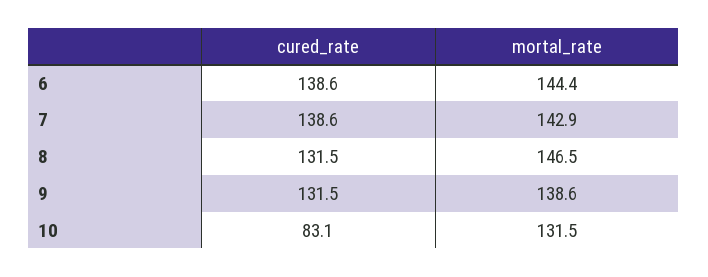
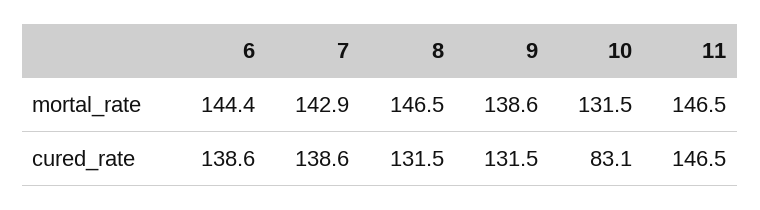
mortal_rate, 11: none -> 146.5
cured_rate, 11: none -> 146.5

